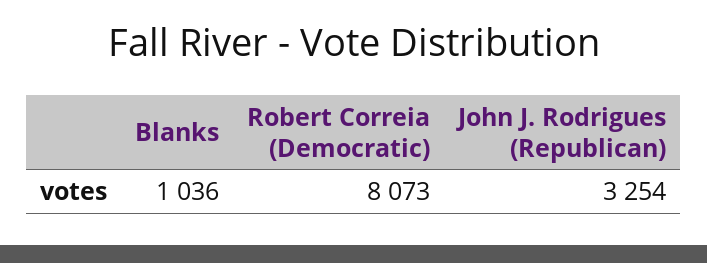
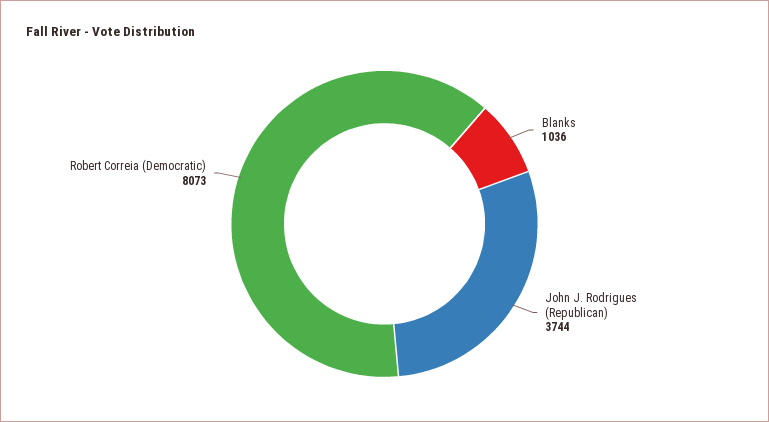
John J. Rodrigues (Republican): 3254 -> 3744

